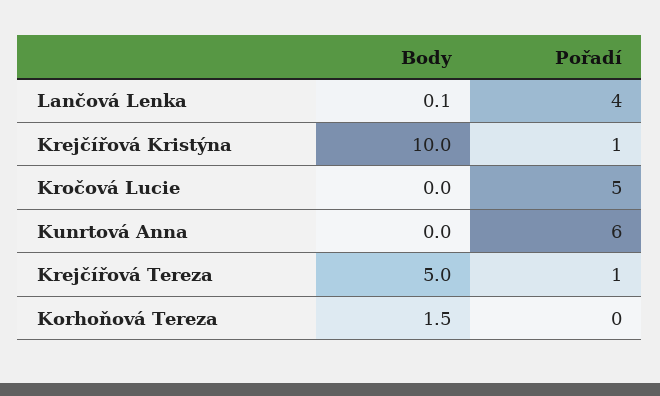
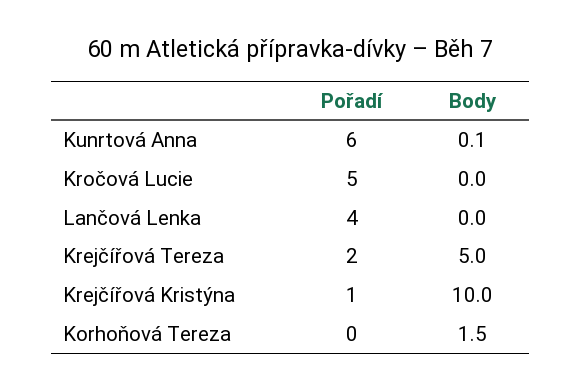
Body, Lančová Lenka: 0.1 -> 0
Body, Kunrtová Anna: 0 -> 0.1
Pořadí, Krejčířová Tereza: 1 -> 2

